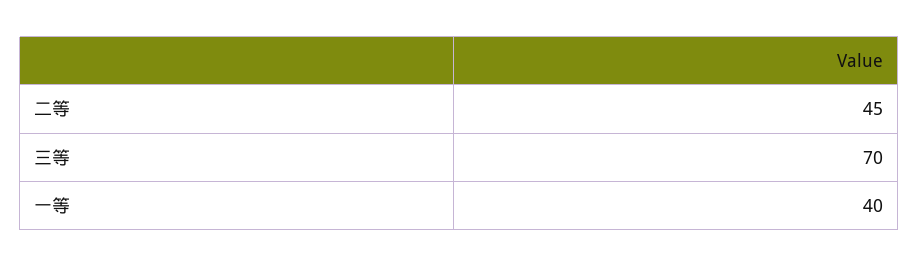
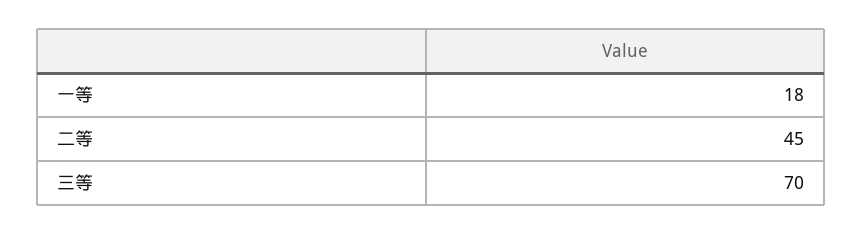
一等: 40 -> 18

